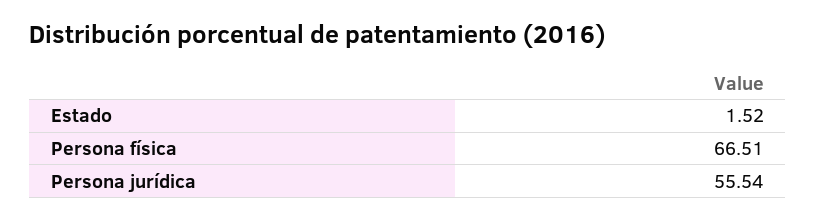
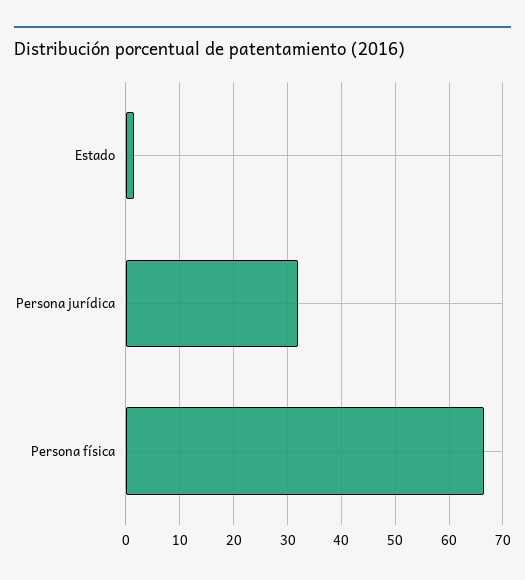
Persona jurídica: 55.54 -> 32

